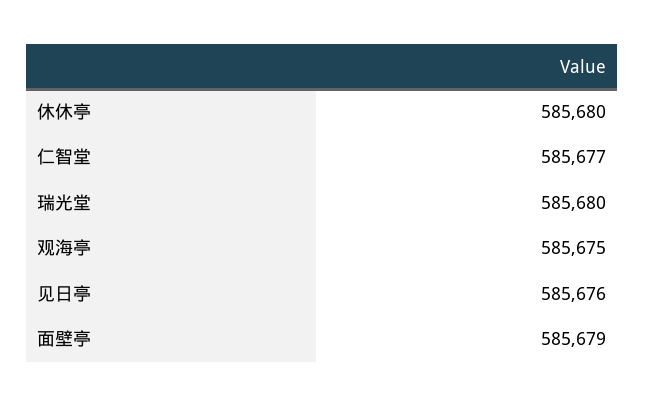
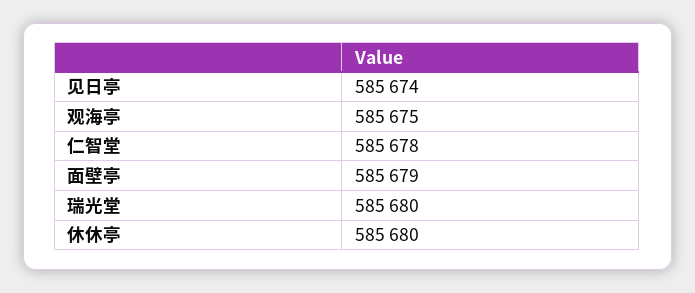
仁智堂: 585677 -> 585678
见日亭: 585676 -> 585674

